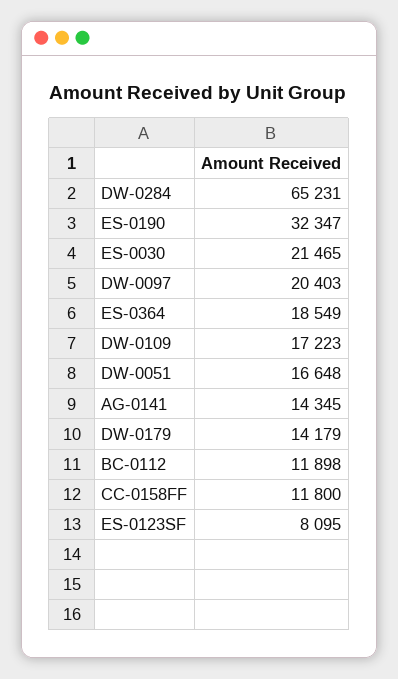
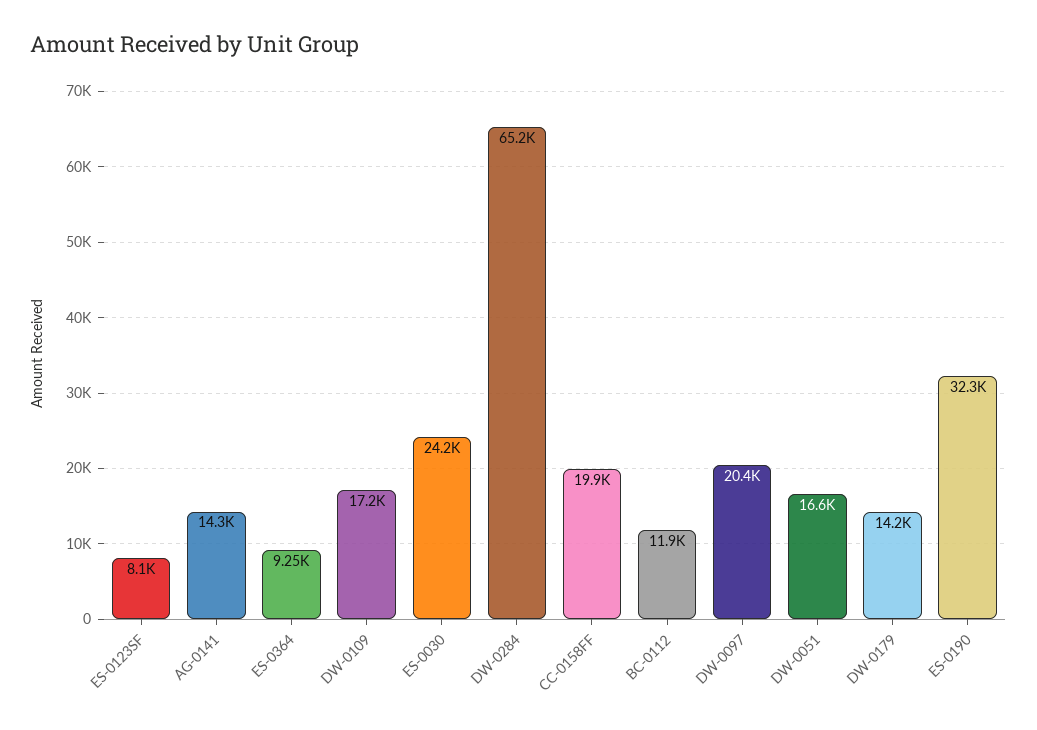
ES-0030: 21465 -> 24200
ES-0364: 18549 -> 9250
CC-0158FF: 11800 -> 19900

